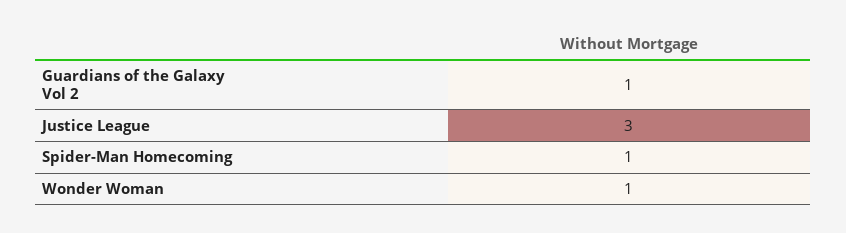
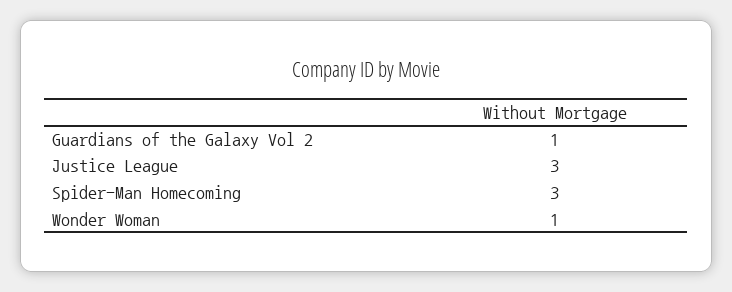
Spider-Man Homecoming: 1 -> 3

